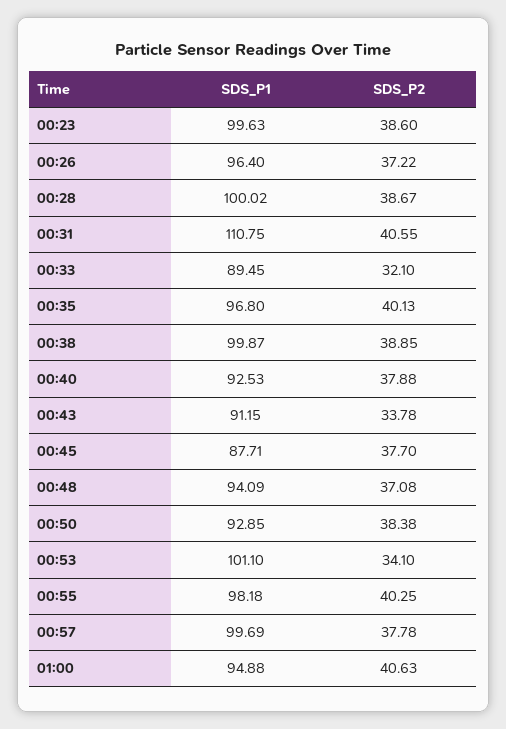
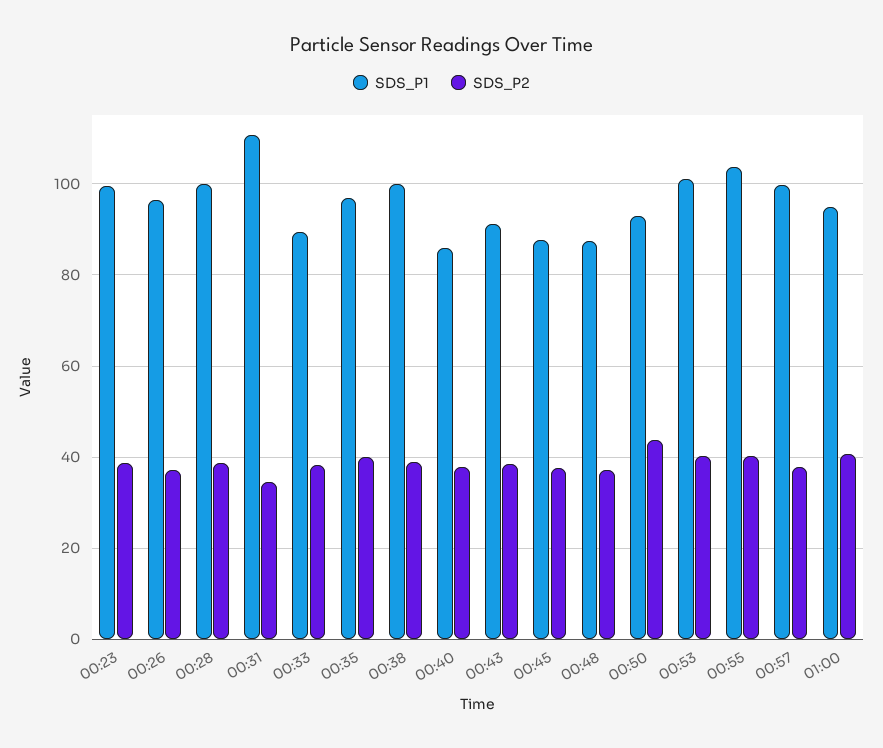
SDS_P2, 00:31: 40.55 -> 34
SDS_P2, 00:33: 32.1 -> 38
SDS_P1, 00:40: 92.53 -> 86
SDS_P2, 00:43: 33.78 -> 38
SDS_P1, 00:48: 94.09 -> 88
SDS_P2, 00:50: 38.38 -> 44
SDS_P2, 00:53: 34.1 -> 40
SDS_P1, 00:55: 98.18 -> 104

